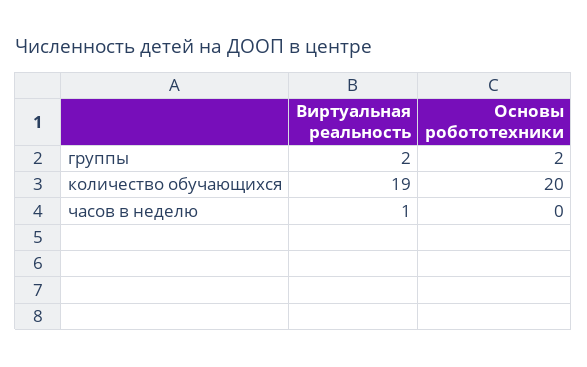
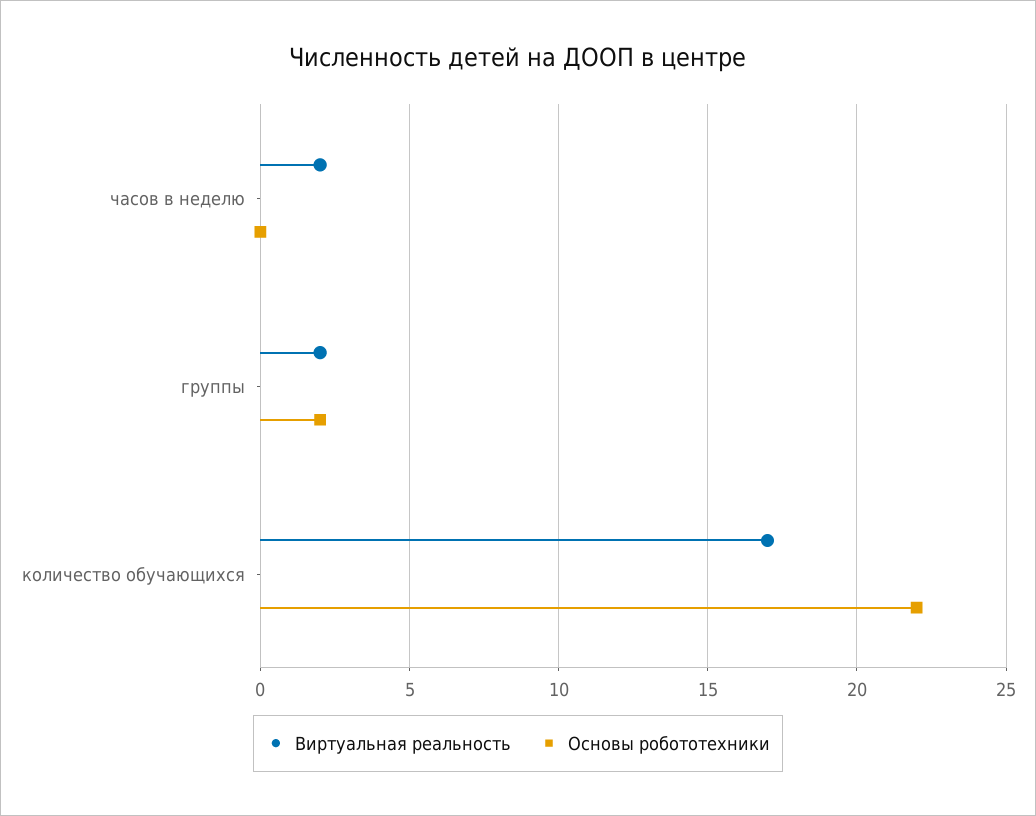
Виртуальная реальность, количество обучающихся: 19 -> 17
Основы робототехники, количество обучающихся: 20 -> 22
Виртуальная реальность, часов в неделю: 1 -> 2

